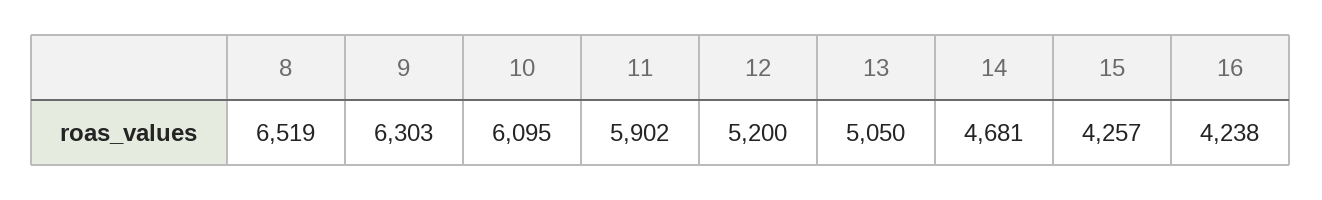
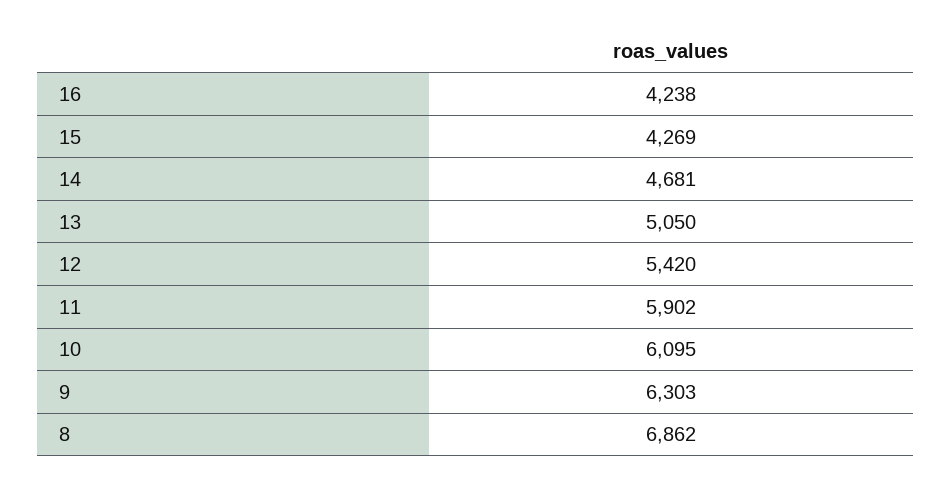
8: 6519 -> 6862
12: 5200 -> 5420
15: 4257 -> 4269

